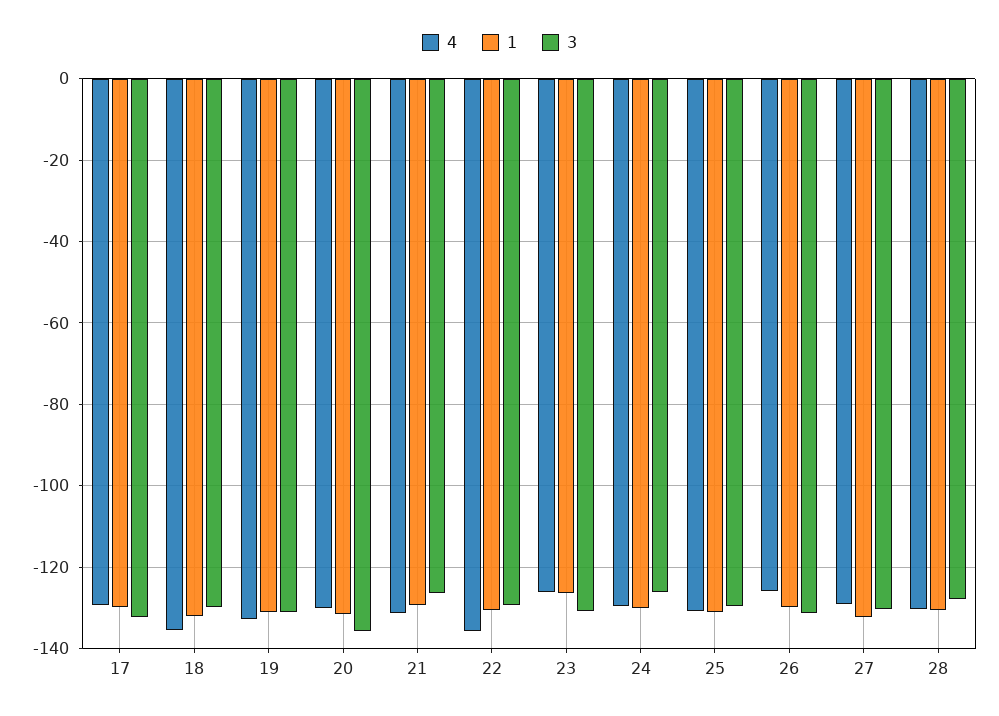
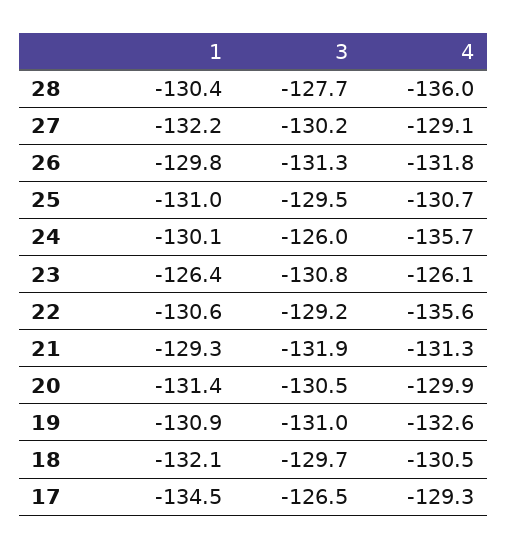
1, 17: -130 -> -134.5
3, 17: -132 -> -126.5
4, 18: -136 -> -130.5
3, 20: -136 -> -130.5
3, 21: -126 -> -131.9
4, 24: -130 -> -135.7
4, 26: -126 -> -131.8
4, 28: -130 -> -136

